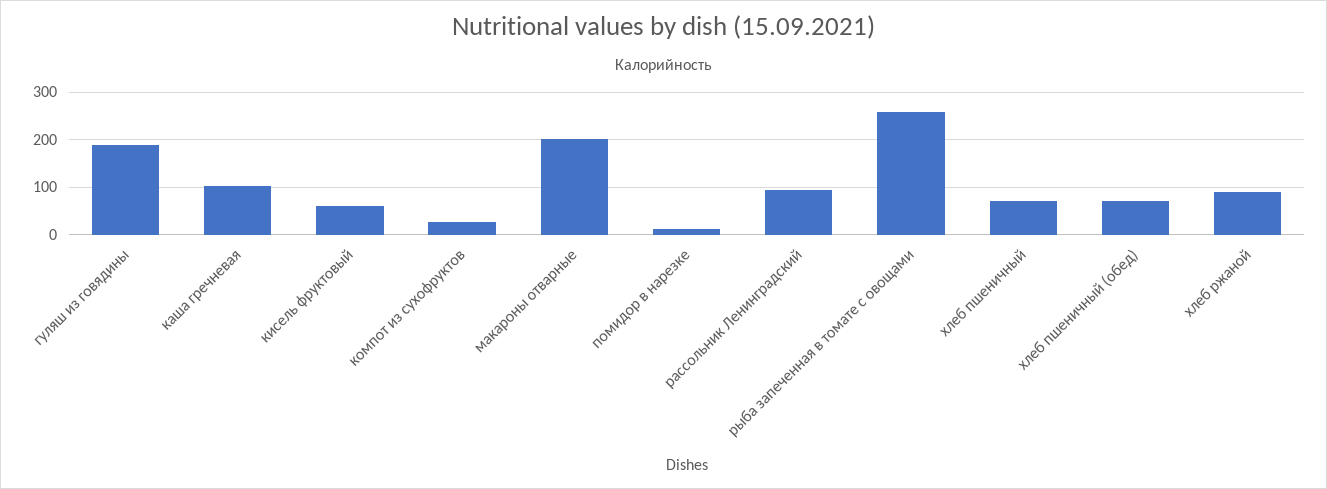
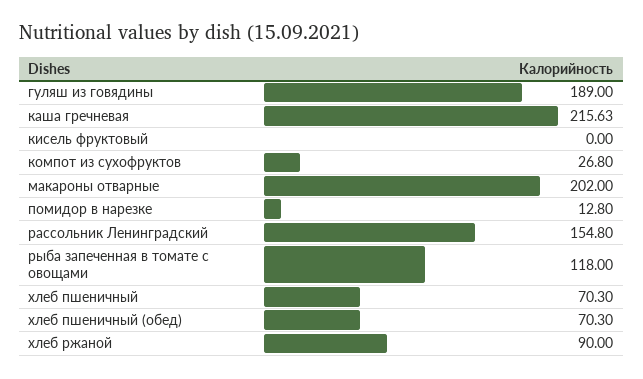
каша гречневая: 100 -> 215.63
кисель фруктовый: 60 -> 0
рассольник Ленинградский: 100 -> 154.8
рыба запеченная в томате с овощами: 260 -> 118

